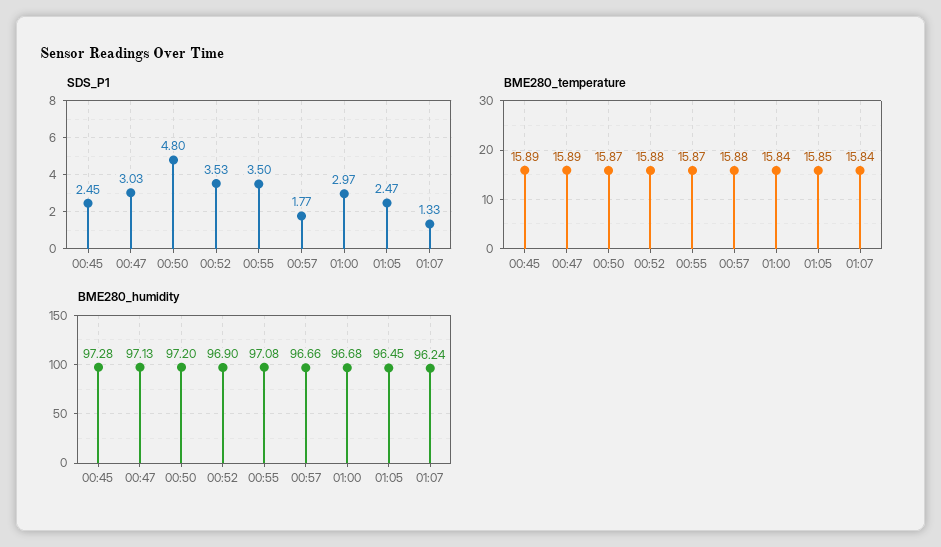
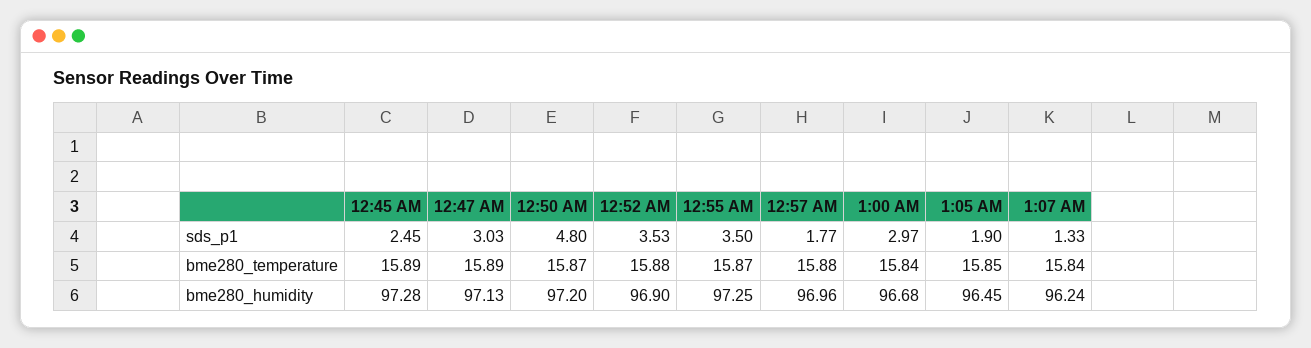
SDS_P1, 01:05: 2.47 -> 1.9
BME280_humidity, 00:55: 97.08 -> 97.25
BME280_humidity, 00:57: 96.66 -> 96.96

